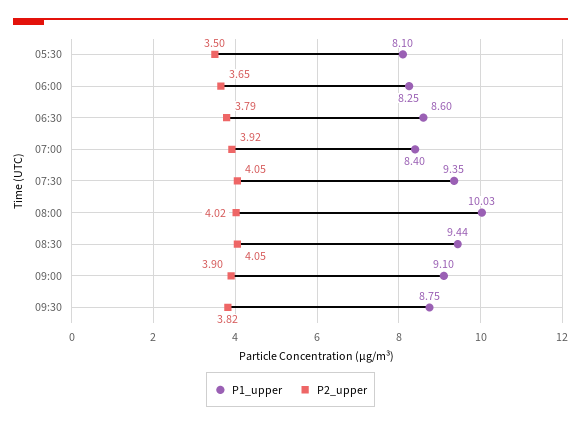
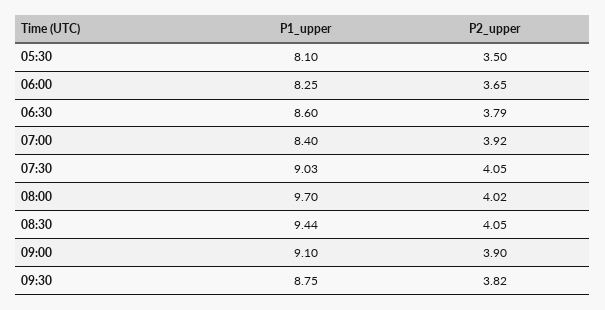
P1_upper, 07:30: 9.35 -> 9.03
P1_upper, 08:00: 10.03 -> 9.7

